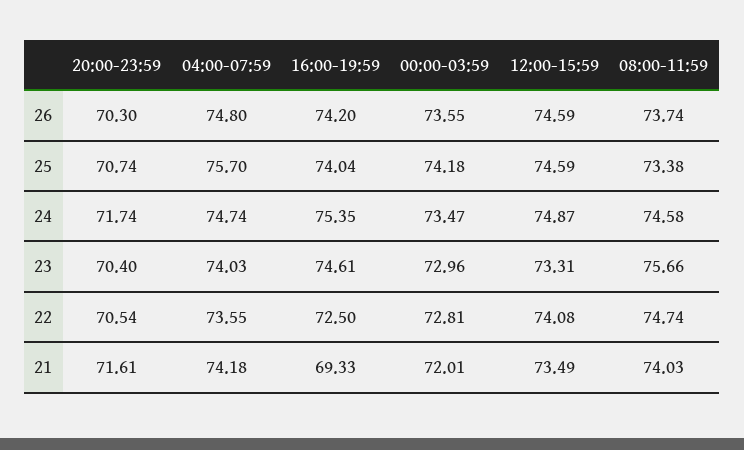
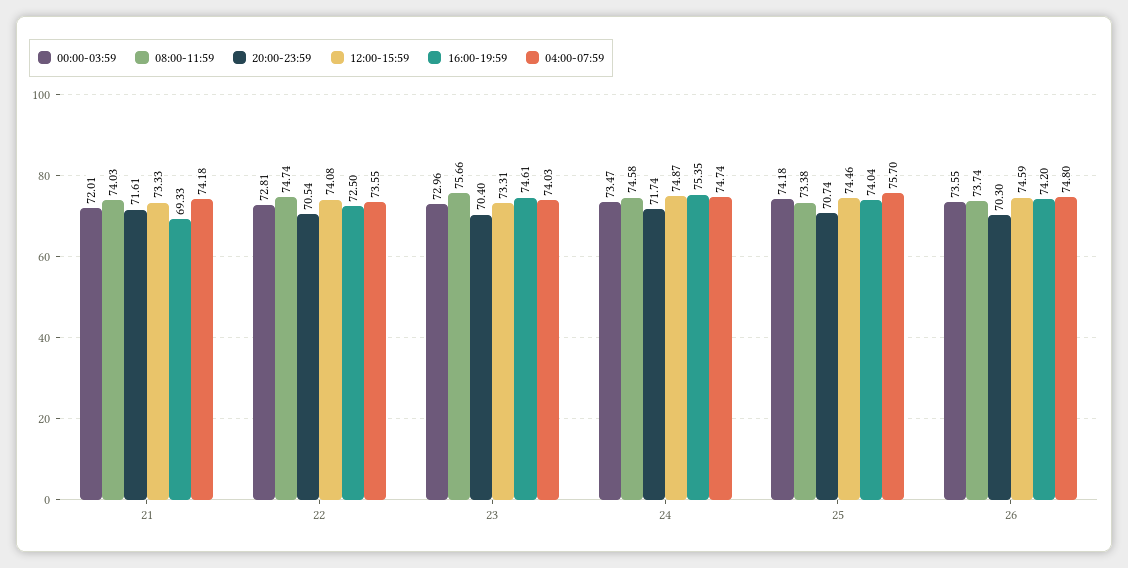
12:00-15:59, 25: 74.59 -> 74.46
12:00-15:59, 21: 73.49 -> 73.33

